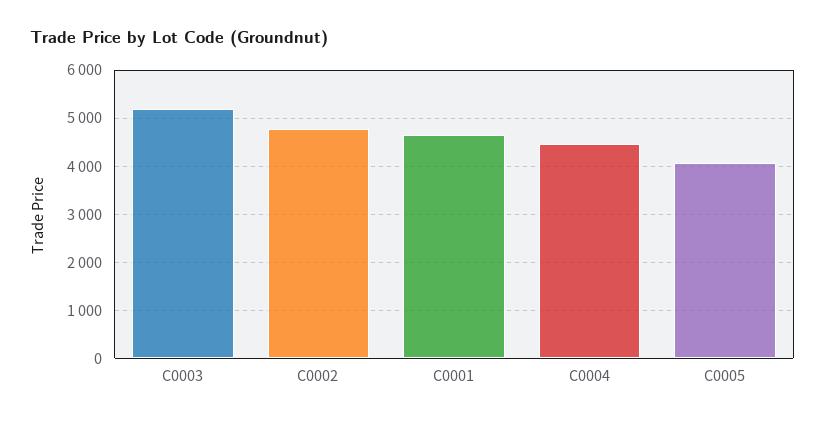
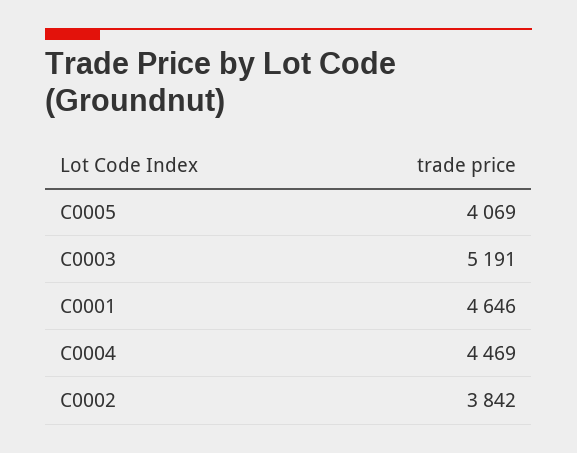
C0002: 4800 -> 3842

